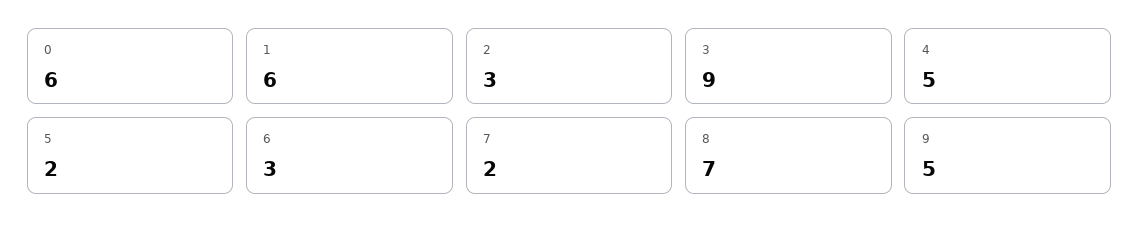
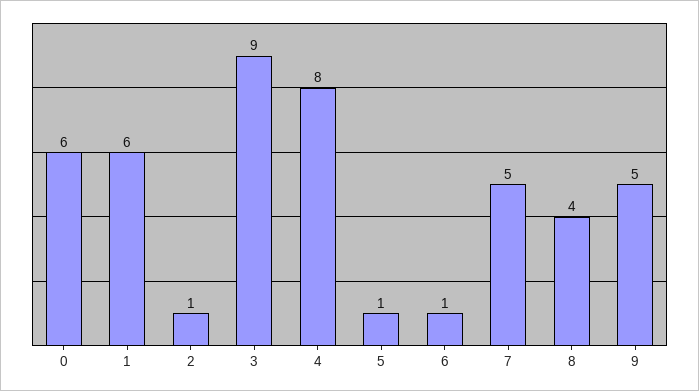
2: 3 -> 1
4: 5 -> 8
5: 2 -> 1
6: 3 -> 1
7: 2 -> 5
8: 7 -> 4

